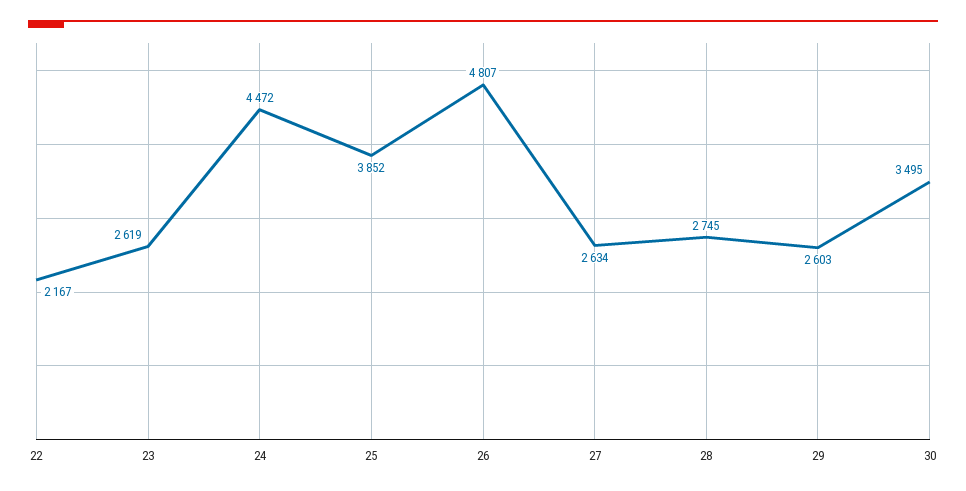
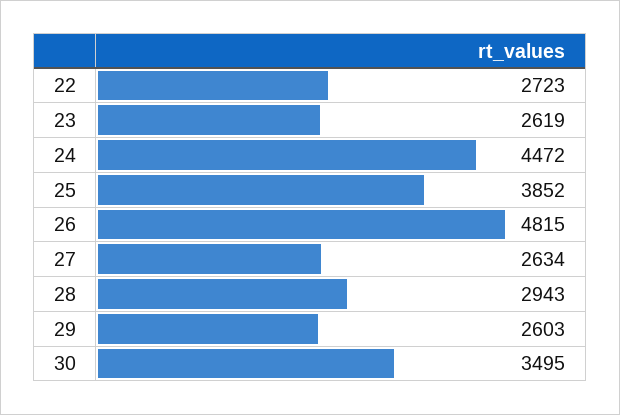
22: 2167 -> 2723
26: 4807 -> 4815
28: 2745 -> 2943

